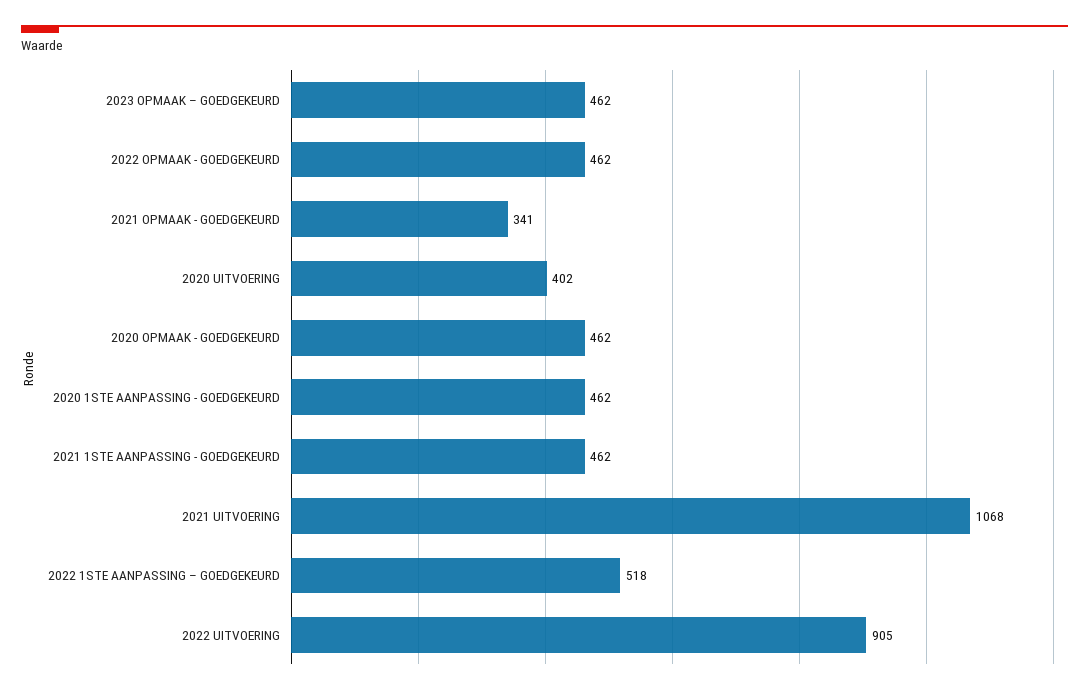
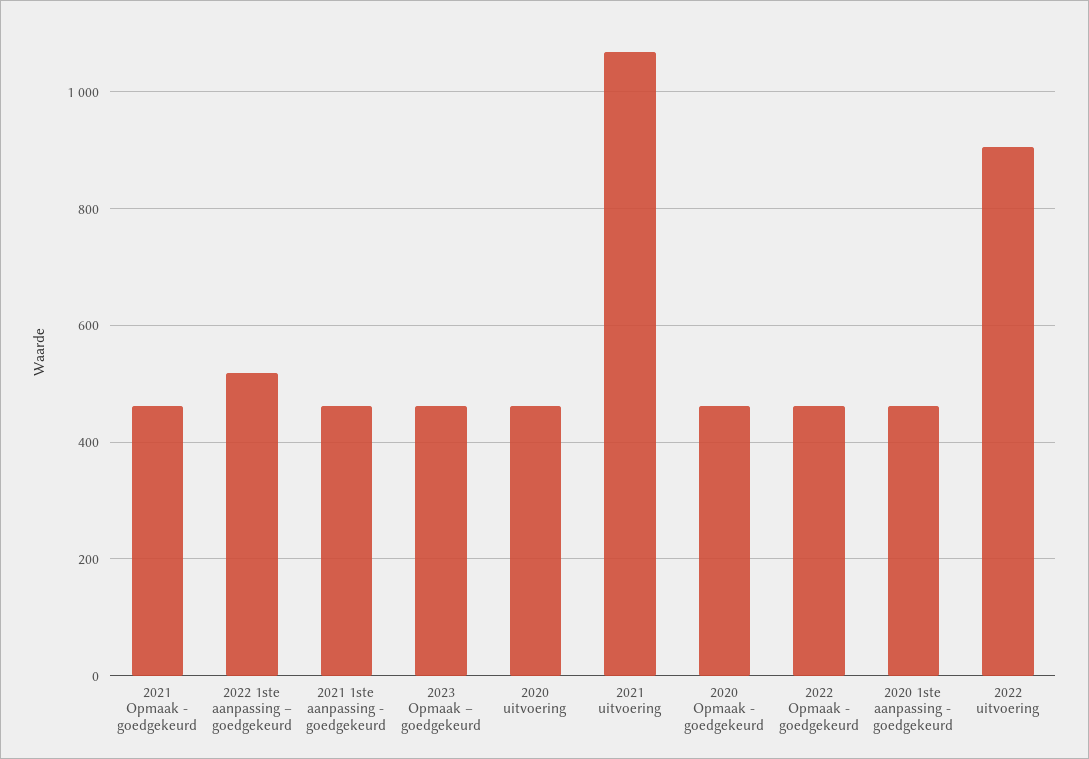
2021 OPMAAK - GOEDGEKEURD: 341 -> 460
2020 UITVOERING: 402 -> 460

